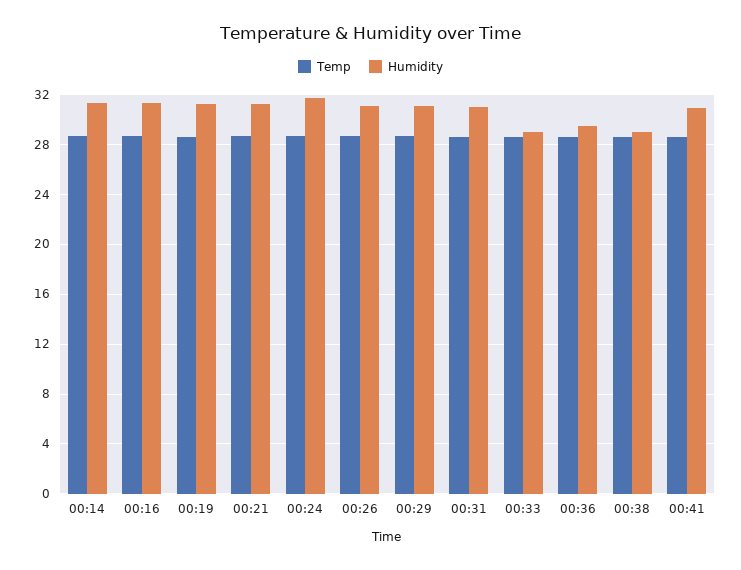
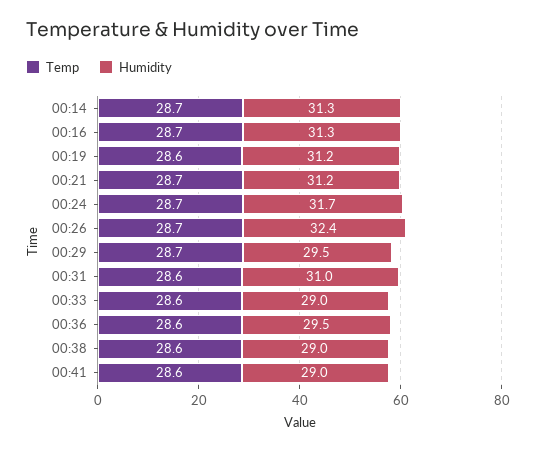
Humidity, 00:26: 31 -> 32.4
Humidity, 00:29: 31 -> 29.5
Humidity, 00:41: 31 -> 29

